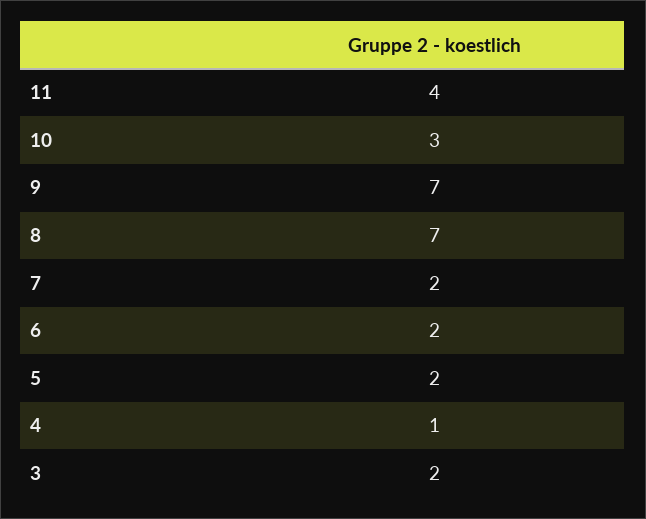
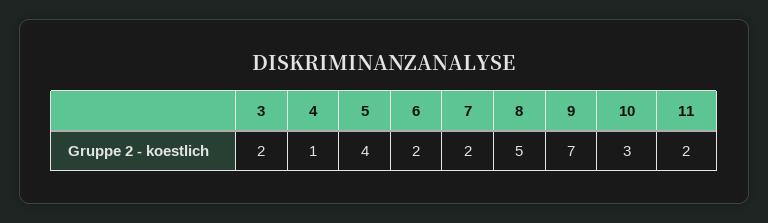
11: 4 -> 2
8: 7 -> 5
5: 2 -> 4

